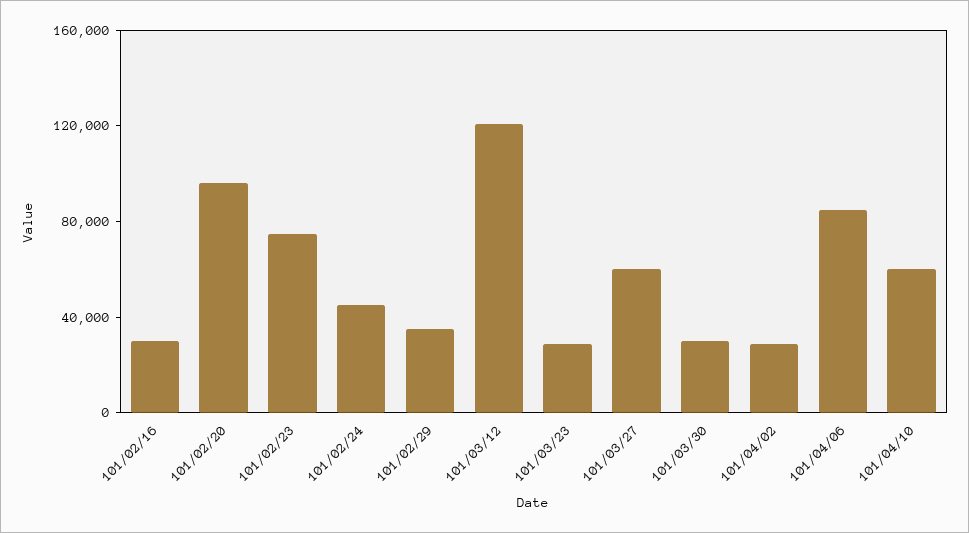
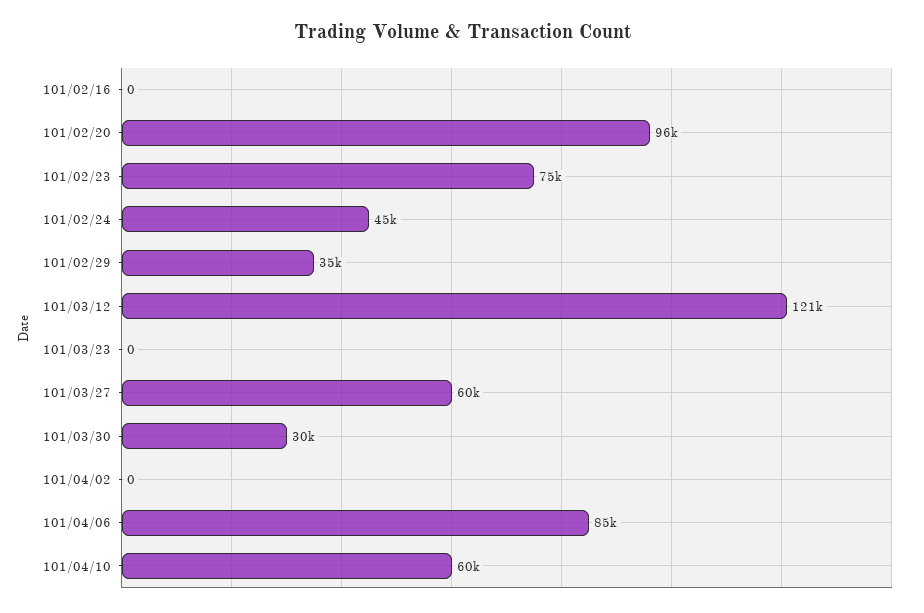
101/02/16: 30000 -> 0
101/03/23: 30000 -> 0
101/04/02: 30000 -> 0

